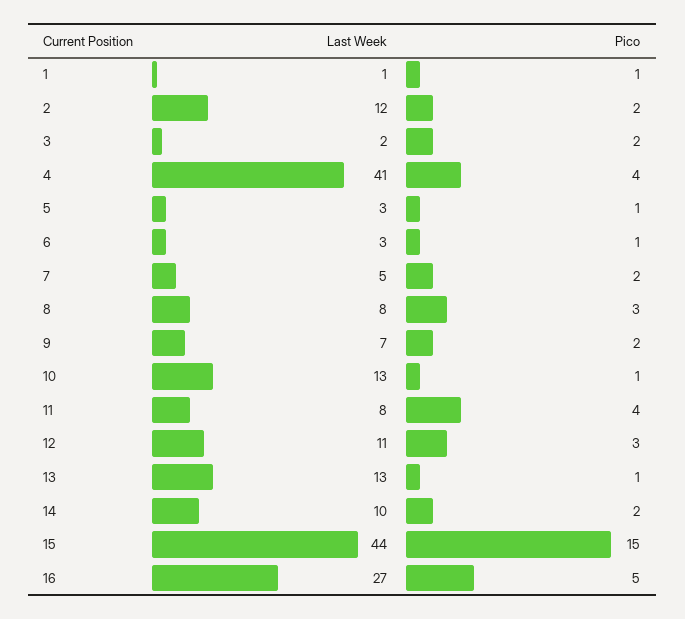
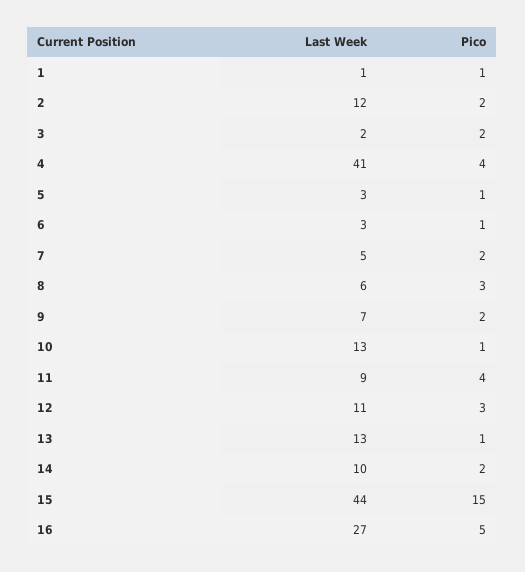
Last Week, 8: 8 -> 6
Last Week, 11: 8 -> 9

